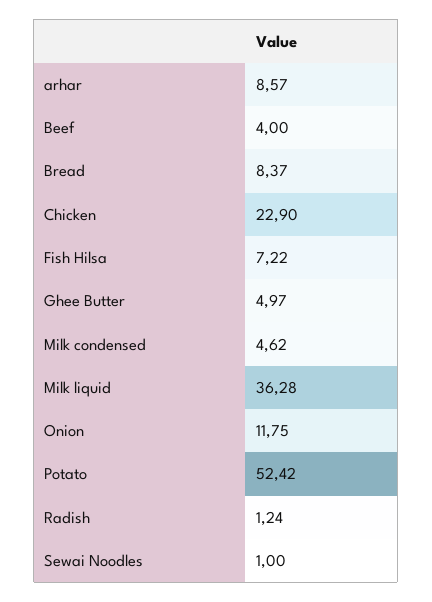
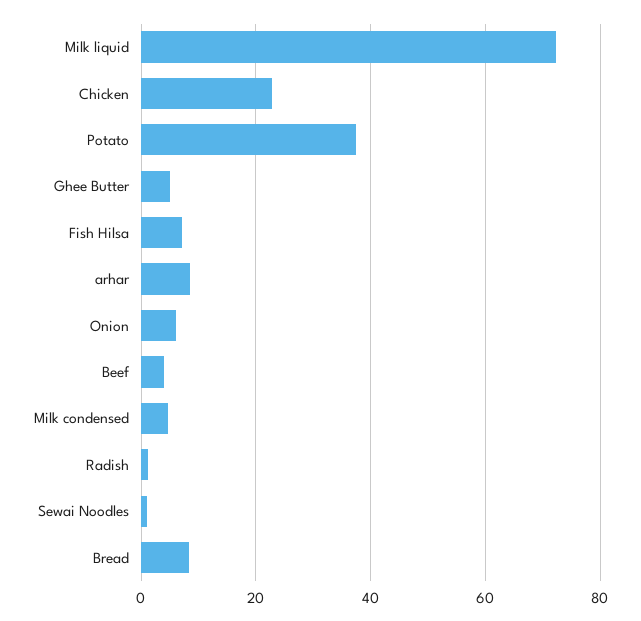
Milk liquid: 36.28 -> 72
Onion: 11.75 -> 6
Potato: 52.42 -> 38

